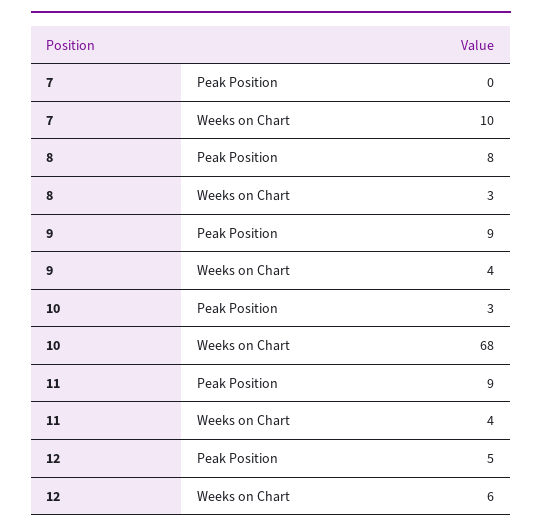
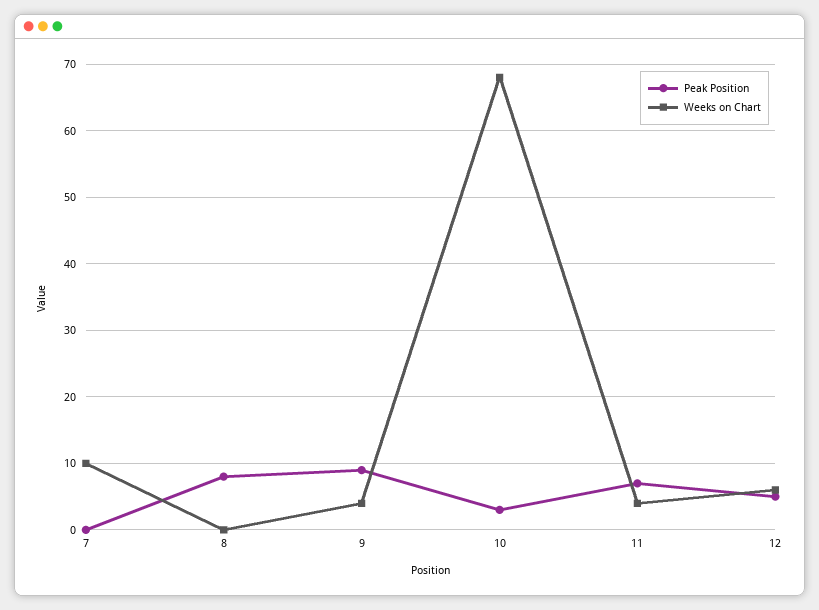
Weeks on Chart, 8: 3 -> 0
Peak Position, 11: 9 -> 7

